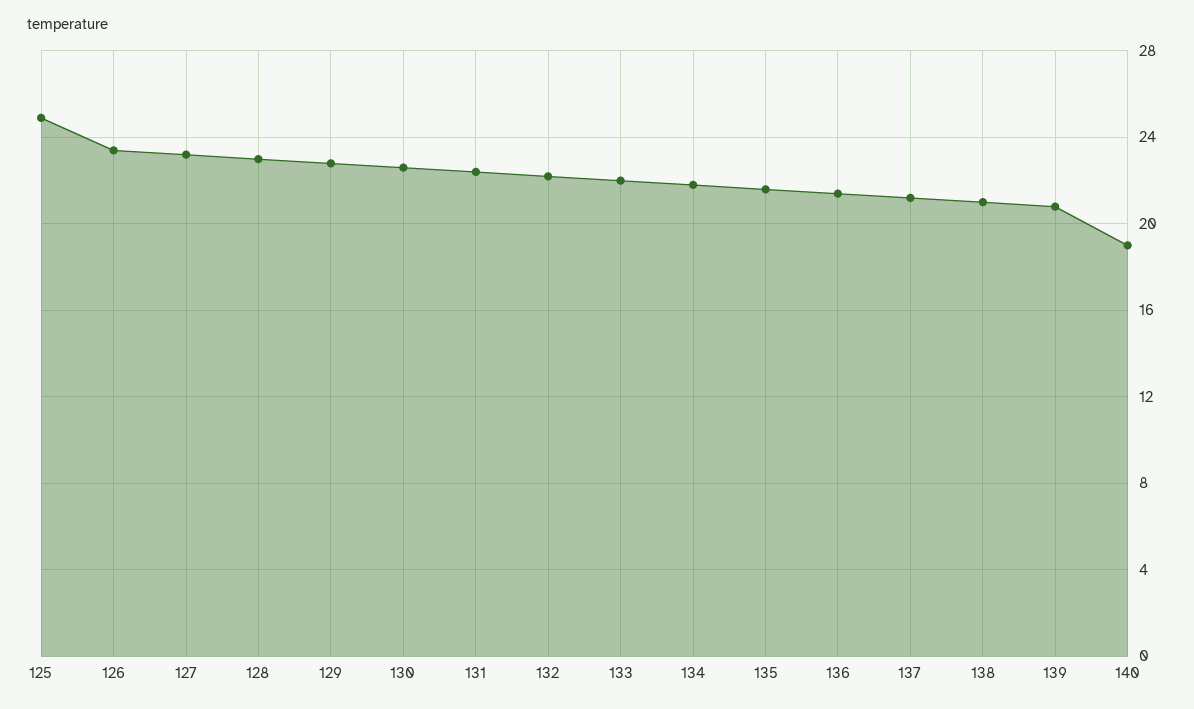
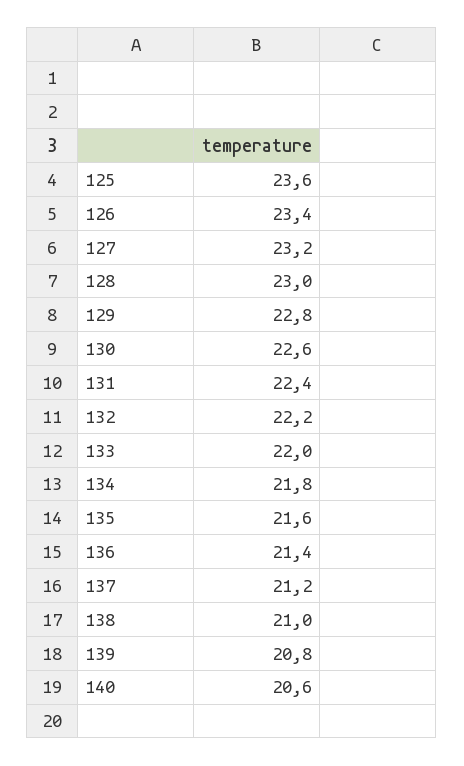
125: 25 -> 23.6
140: 19 -> 20.6

